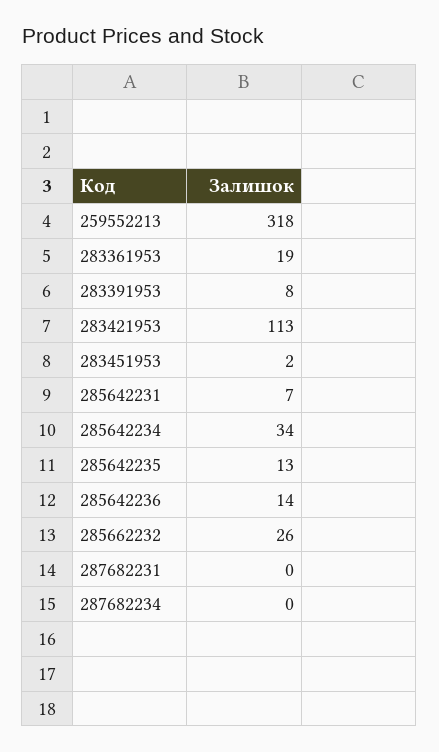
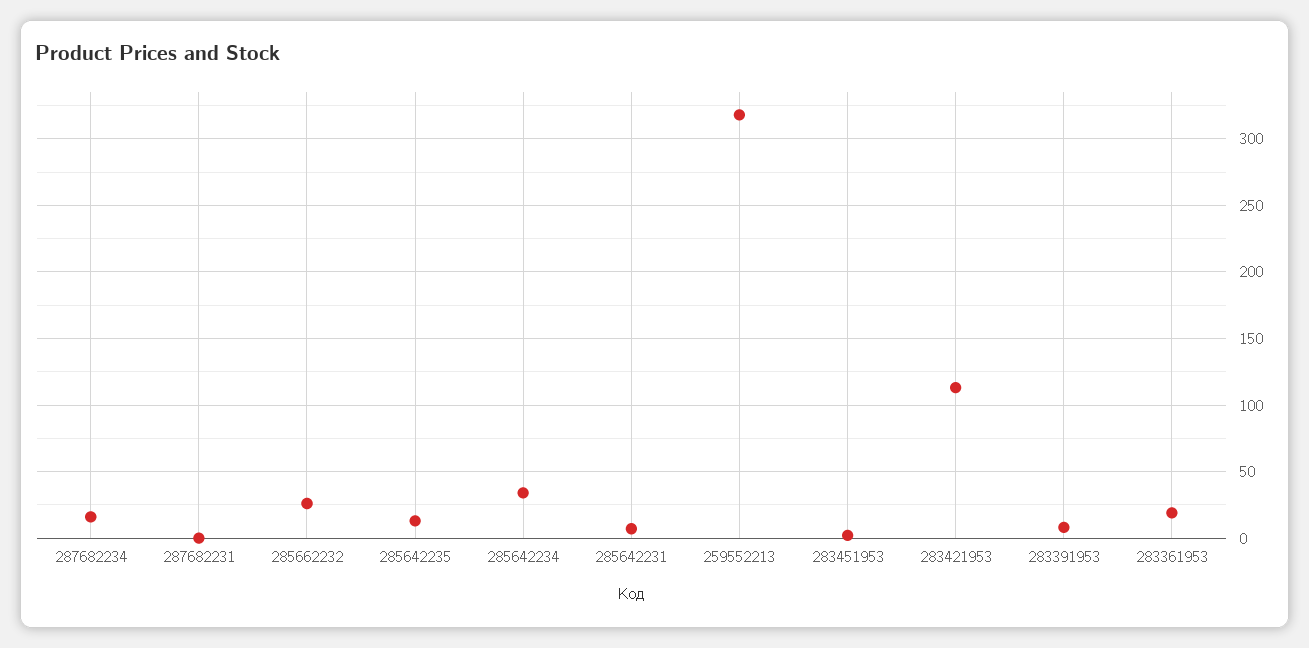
285642236: 14 -> none
287682234: 0 -> 15

